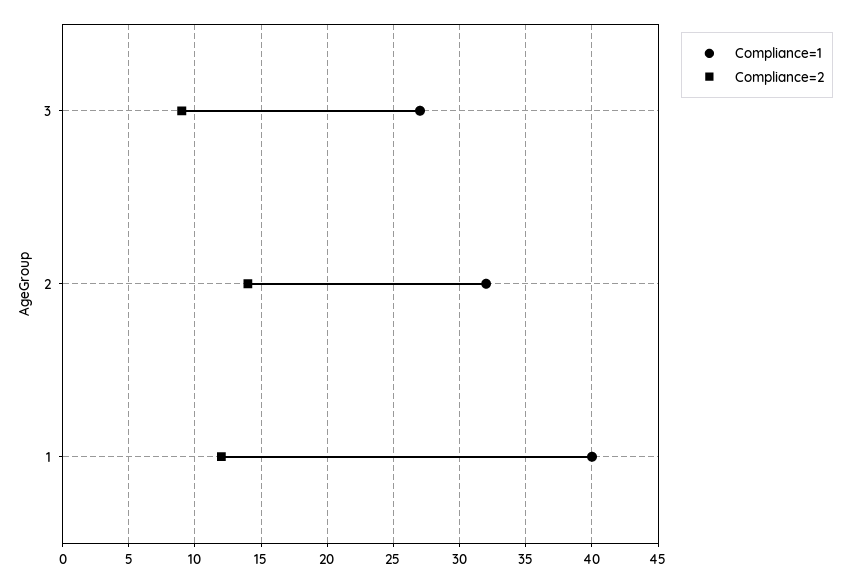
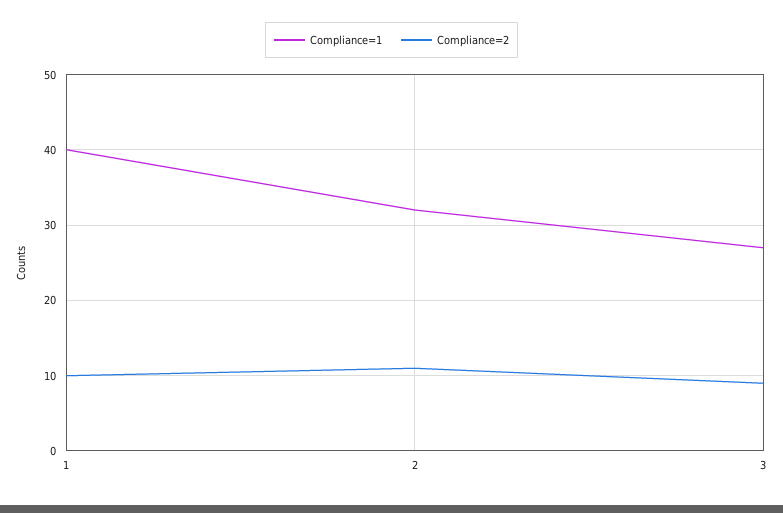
Compliance=2, 2: 14 -> 11
Compliance=2, 1: 12 -> 10

